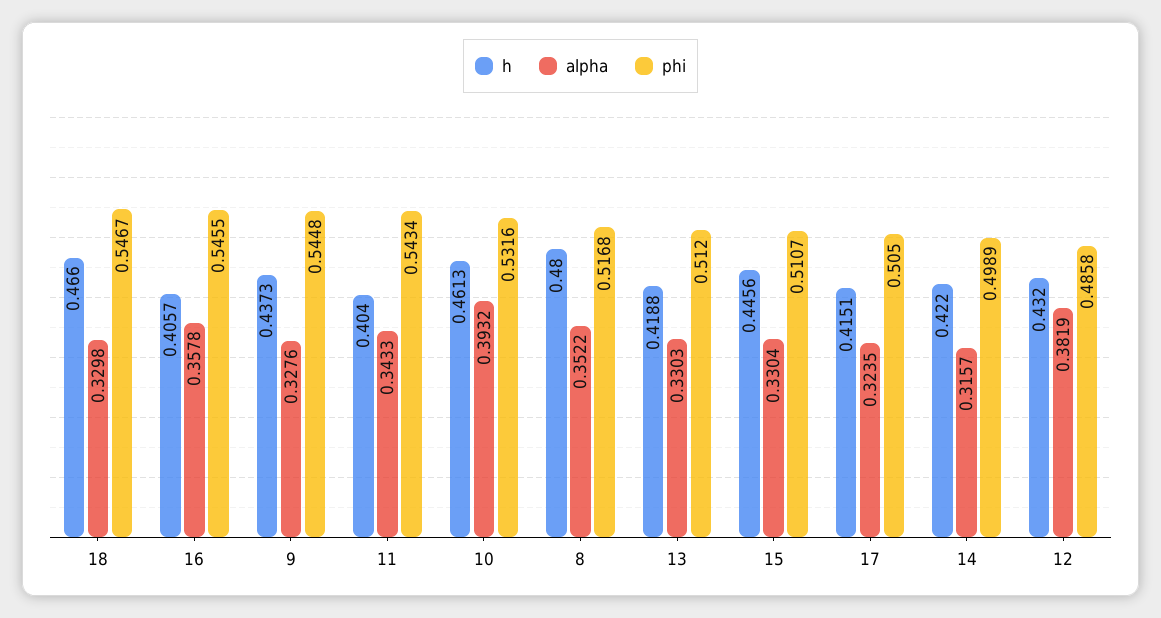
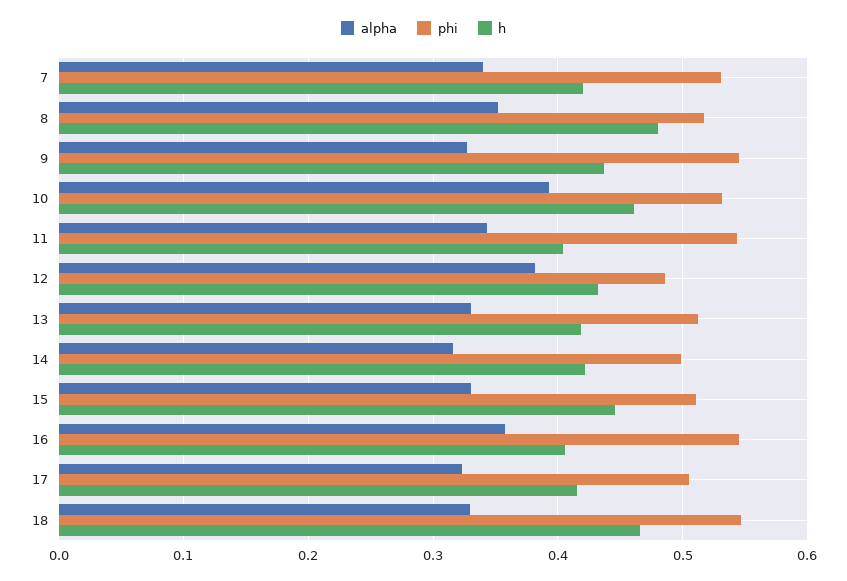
alpha, 7: none -> 0.34
phi, 7: none -> 0.53
h, 7: none -> 0.42

